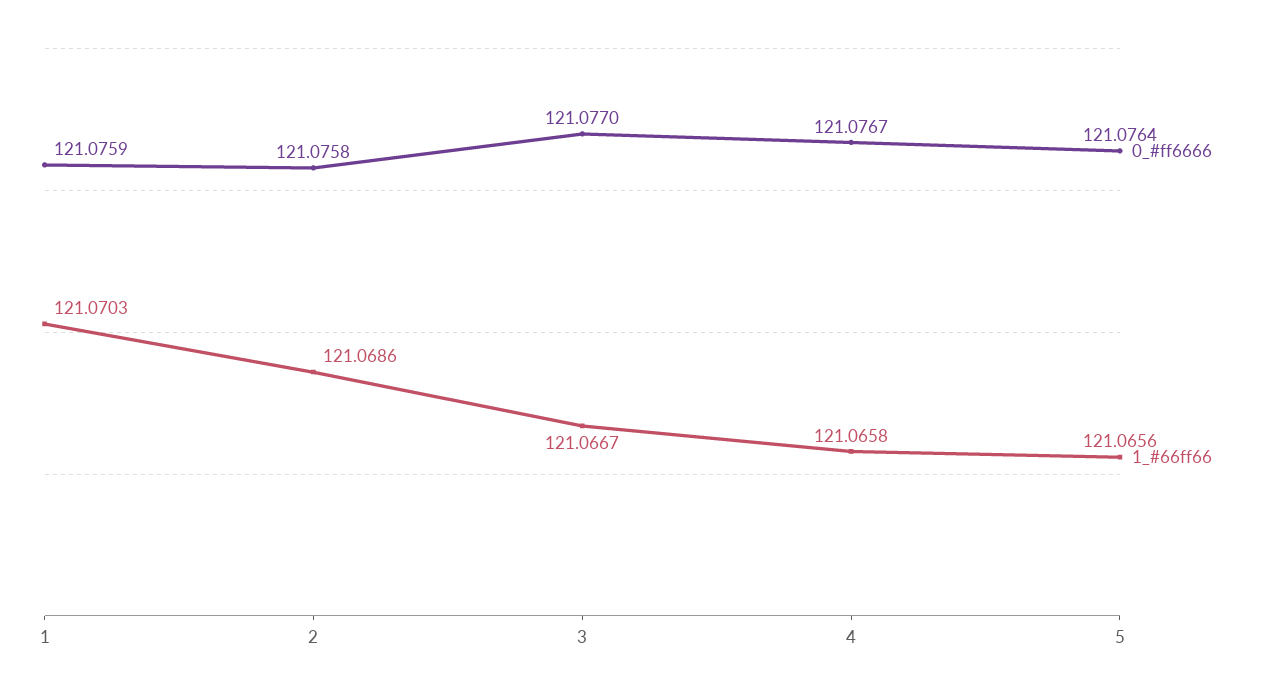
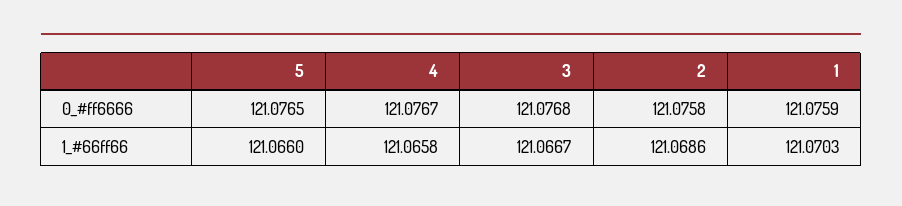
0_#ff6666, 3: 121.077 -> 121.0768
0_#ff6666, 5: 121.0764 -> 121.0765
1_#66ff66, 5: 121.0656 -> 121.066

